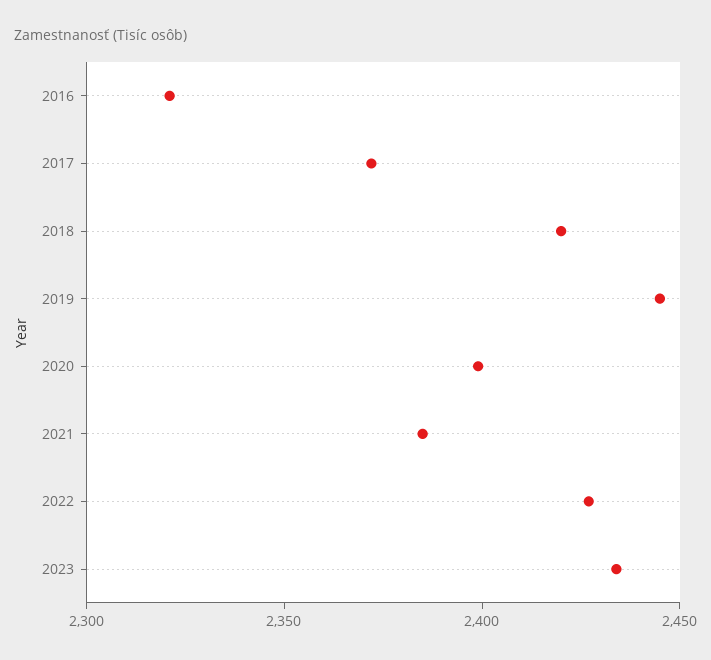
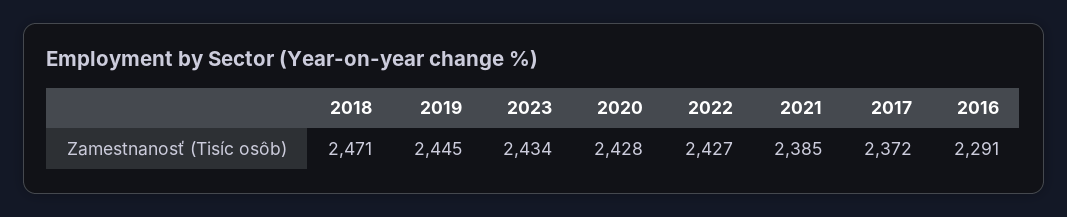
2016: 2320 -> 2291
2018: 2420 -> 2471
2020: 2400 -> 2428

